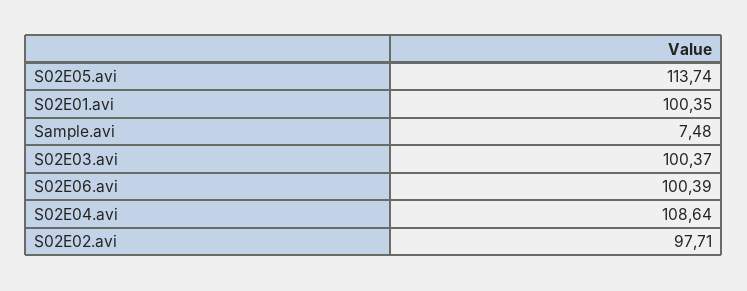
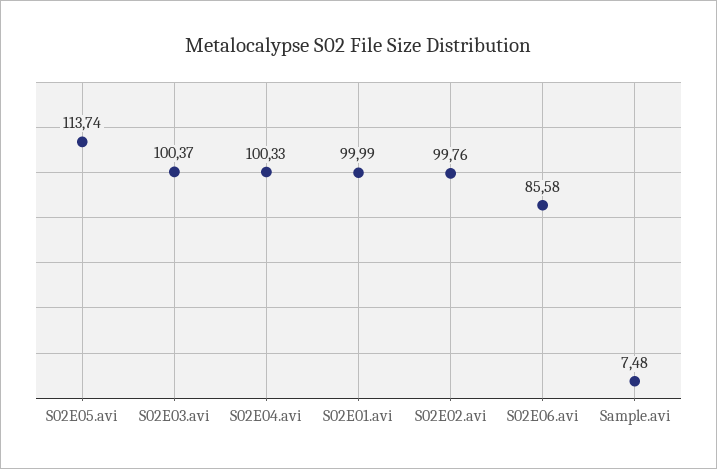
S02E01.avi: 100.35 -> 99.99
S02E06.avi: 100.39 -> 85.58
S02E04.avi: 108.64 -> 100.33
S02E02.avi: 97.71 -> 99.76

